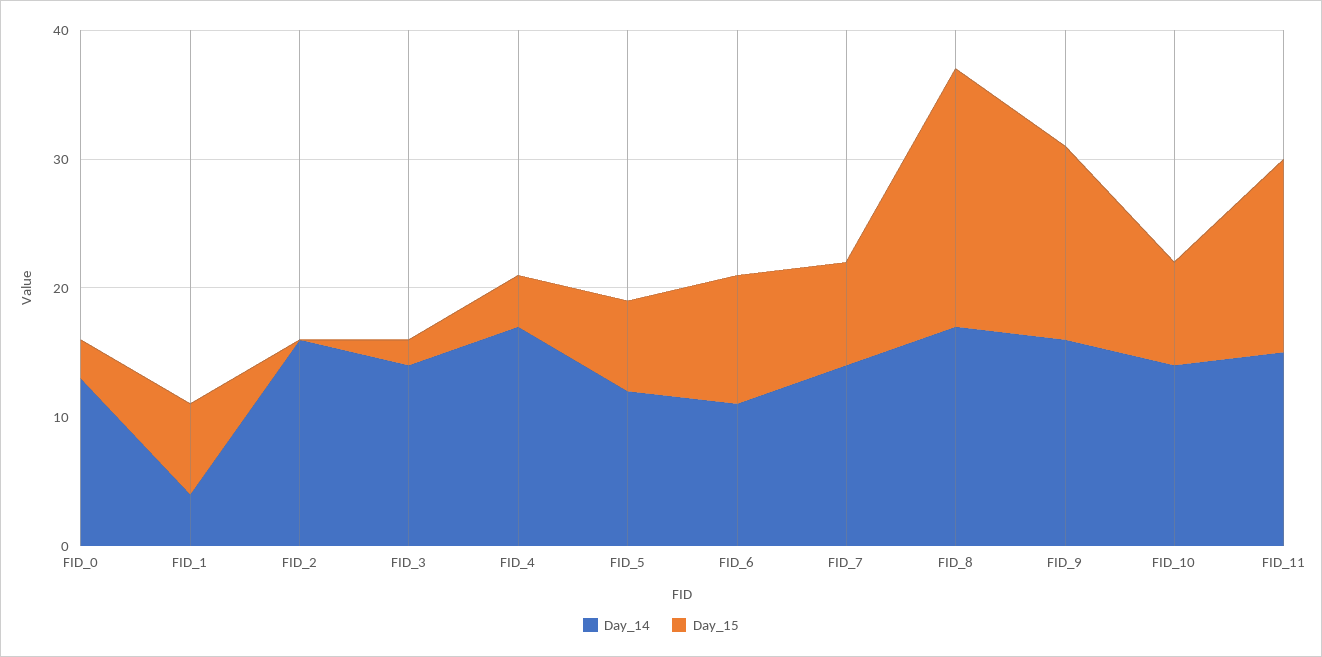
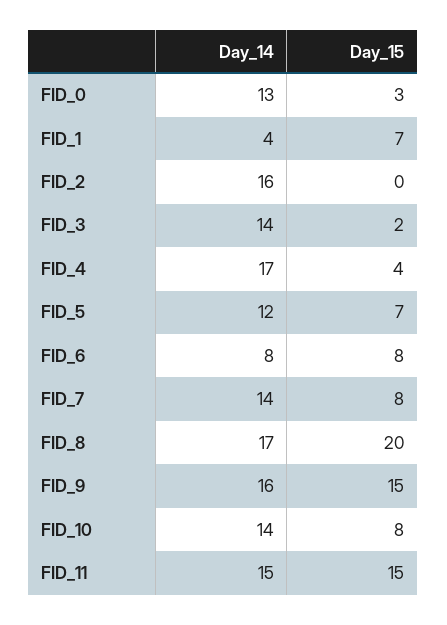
Day_14, FID_6: 11 -> 8
Day_15, FID_6: 10 -> 8

